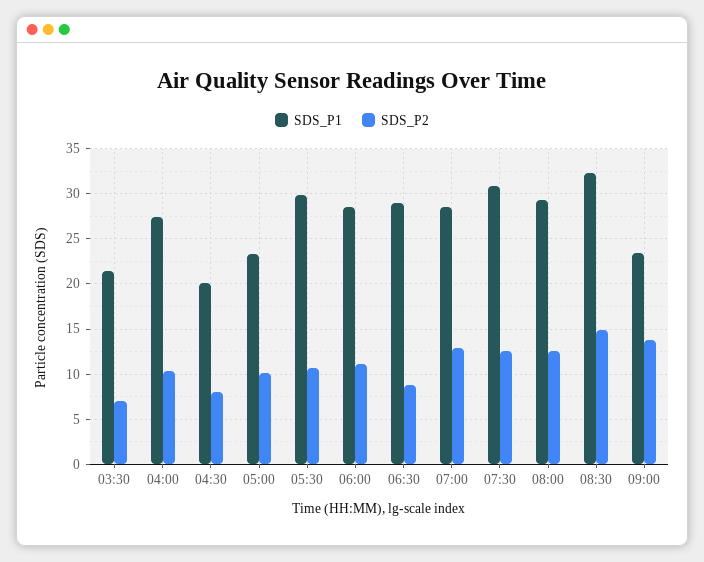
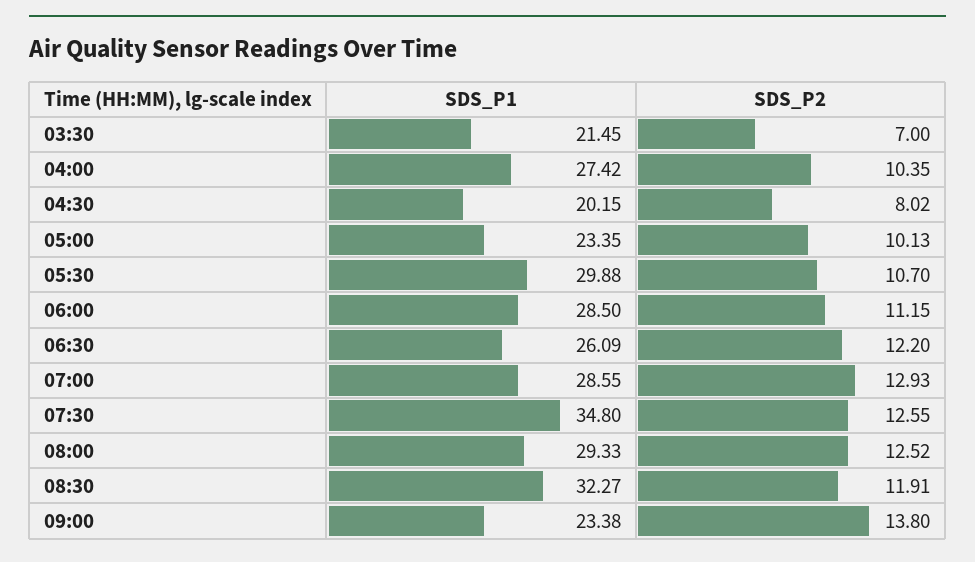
SDS_P1, 06:30: 29 -> 26.09
SDS_P2, 06:30: 9 -> 12.2
SDS_P1, 07:30: 31 -> 34.8
SDS_P2, 08:30: 15 -> 11.91

